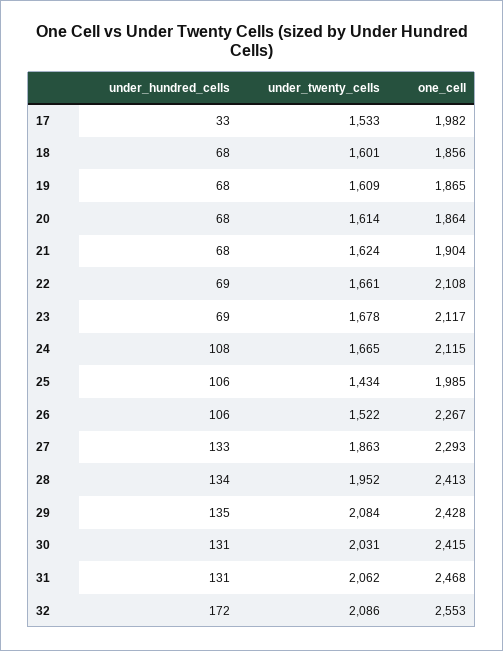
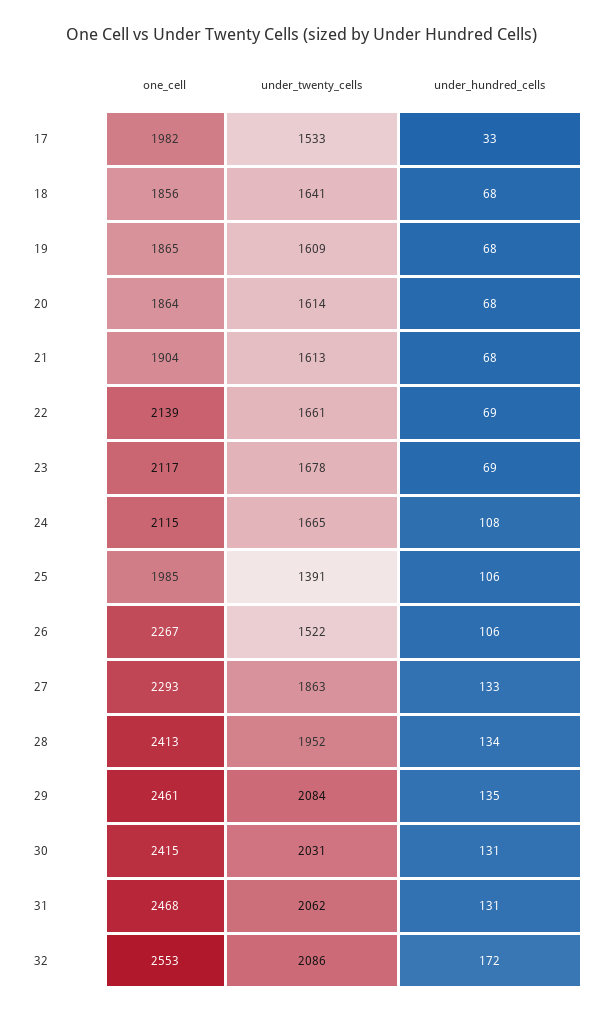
under_twenty_cells, 18: 1601 -> 1641
under_twenty_cells, 21: 1624 -> 1613
one_cell, 22: 2108 -> 2139
under_twenty_cells, 25: 1434 -> 1391
one_cell, 29: 2428 -> 2461

